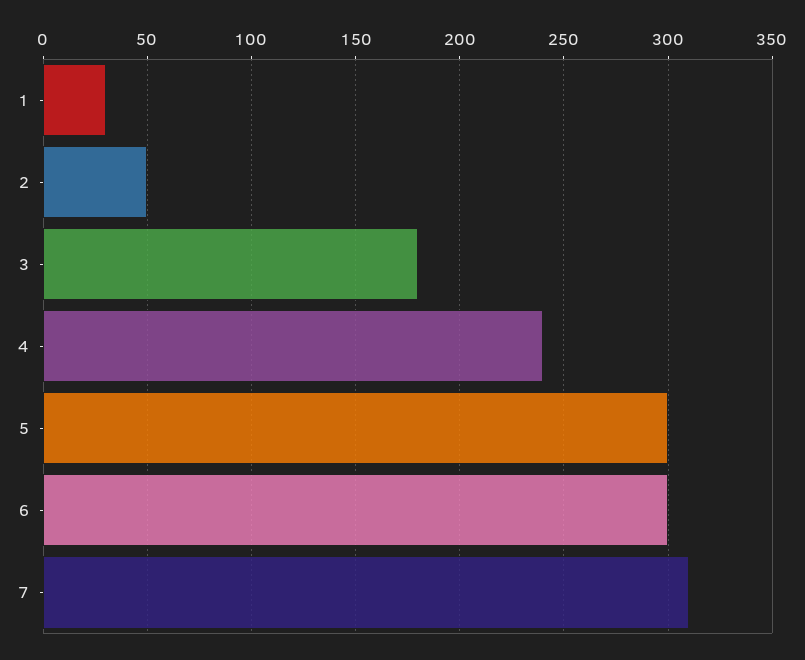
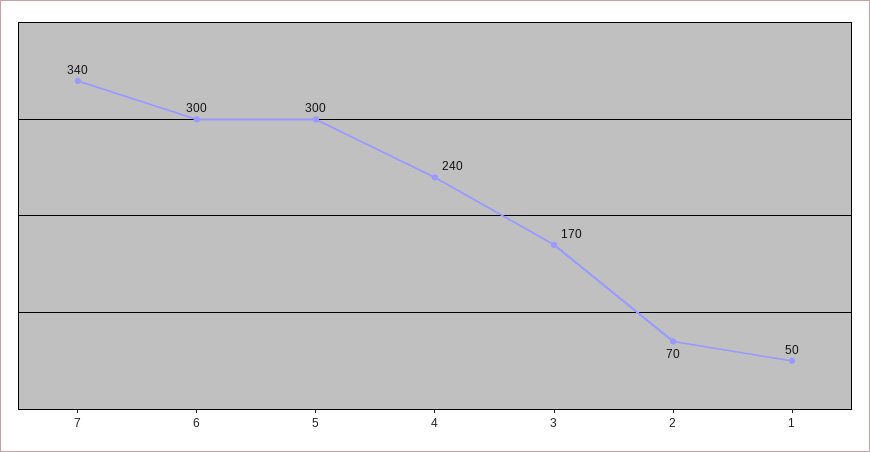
1: 30 -> 50
2: 50 -> 70
3: 180 -> 170
7: 310 -> 340

